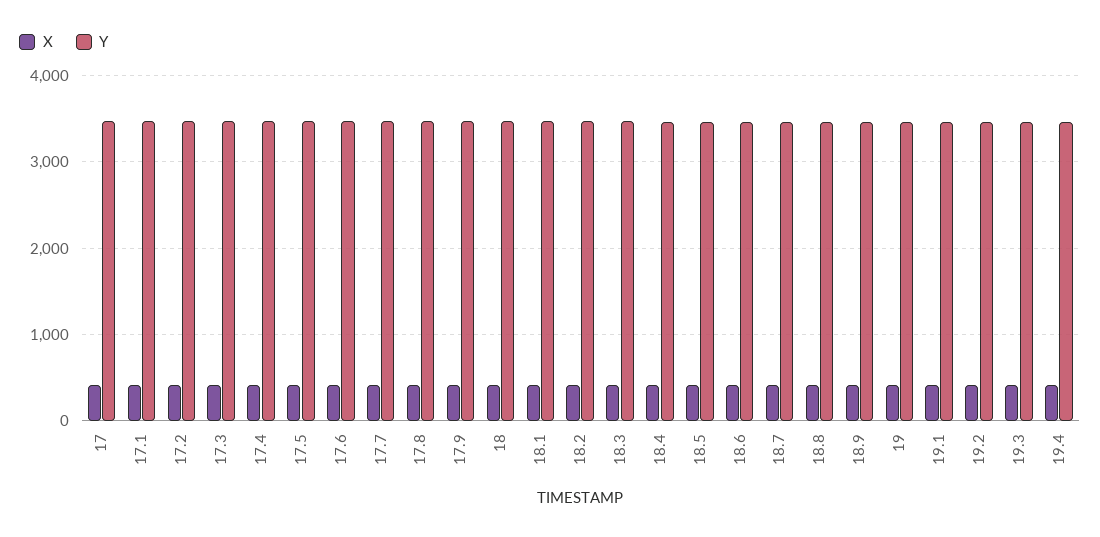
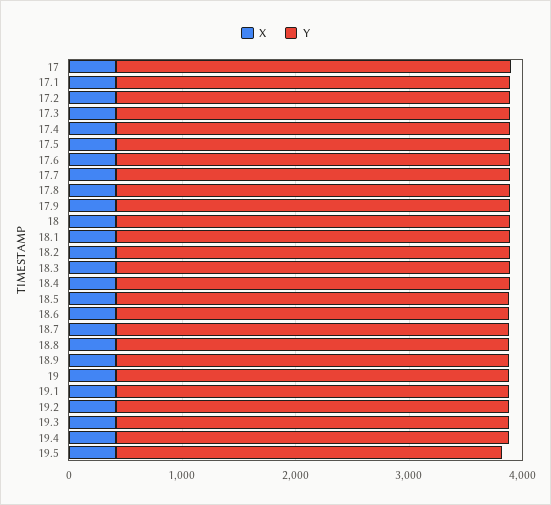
X, 19.5: none -> 400
Y, 19.5: none -> 3400

